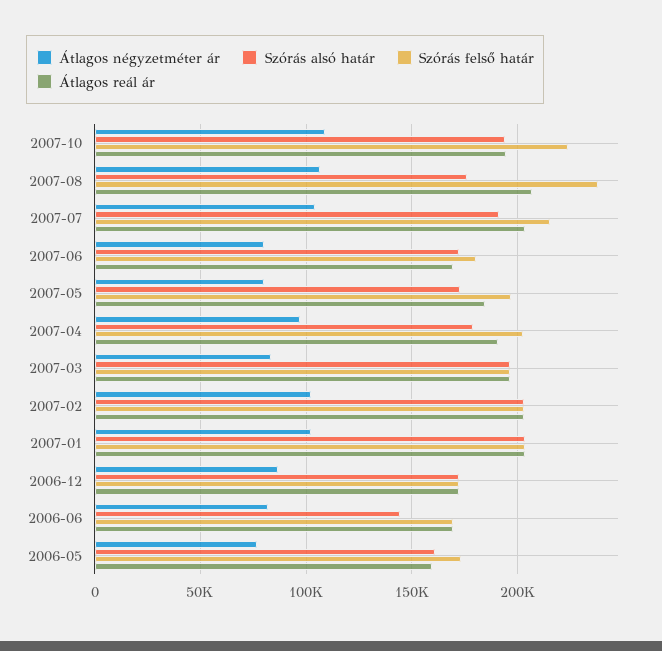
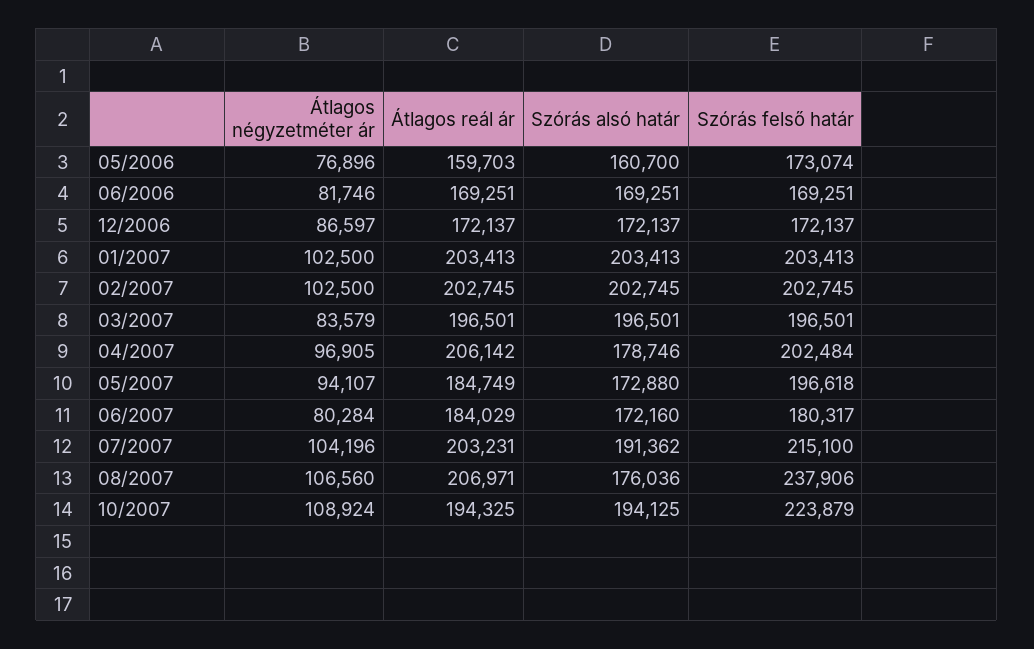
Átlagos reál ár, 2007-06: 170000 -> 184029
Átlagos négyzetméter ár, 2007-05: 80000 -> 94107
Átlagos reál ár, 2007-04: 190000 -> 206142
Szórás alsó határ, 2006-06: 145000 -> 169251

